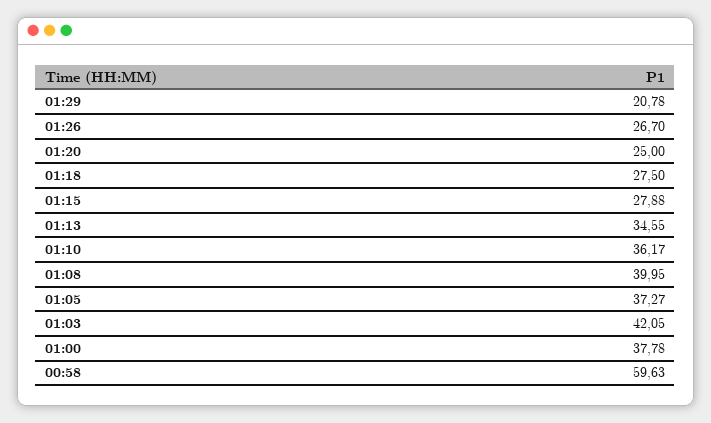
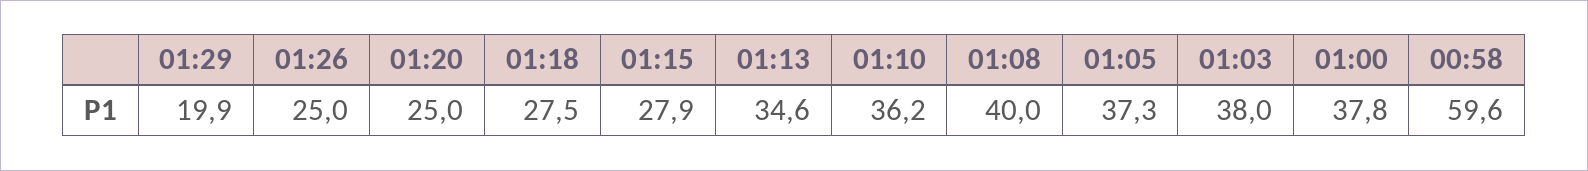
01:29: 20.78 -> 19.9
01:26: 26.7 -> 25
01:03: 42.05 -> 38

